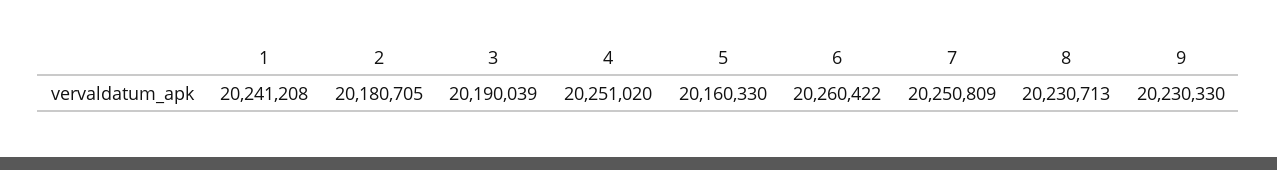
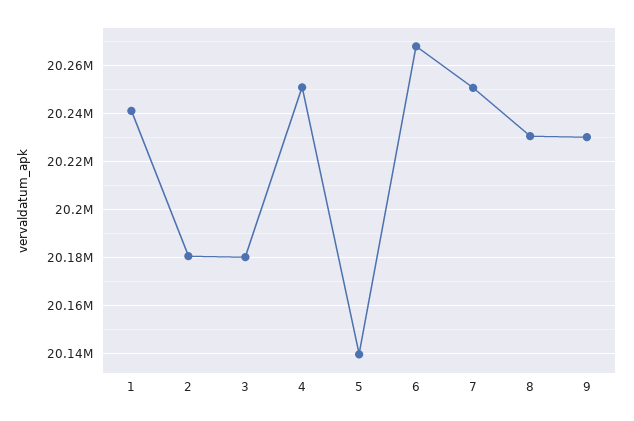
3: 20190039 -> 20180000
5: 20160330 -> 20140000
6: 20260422 -> 20267500

